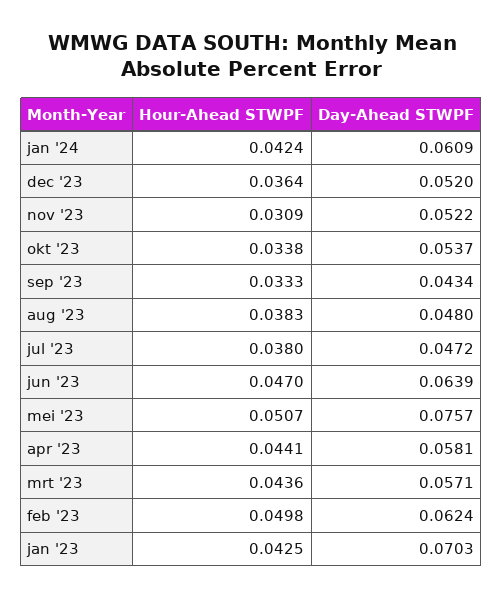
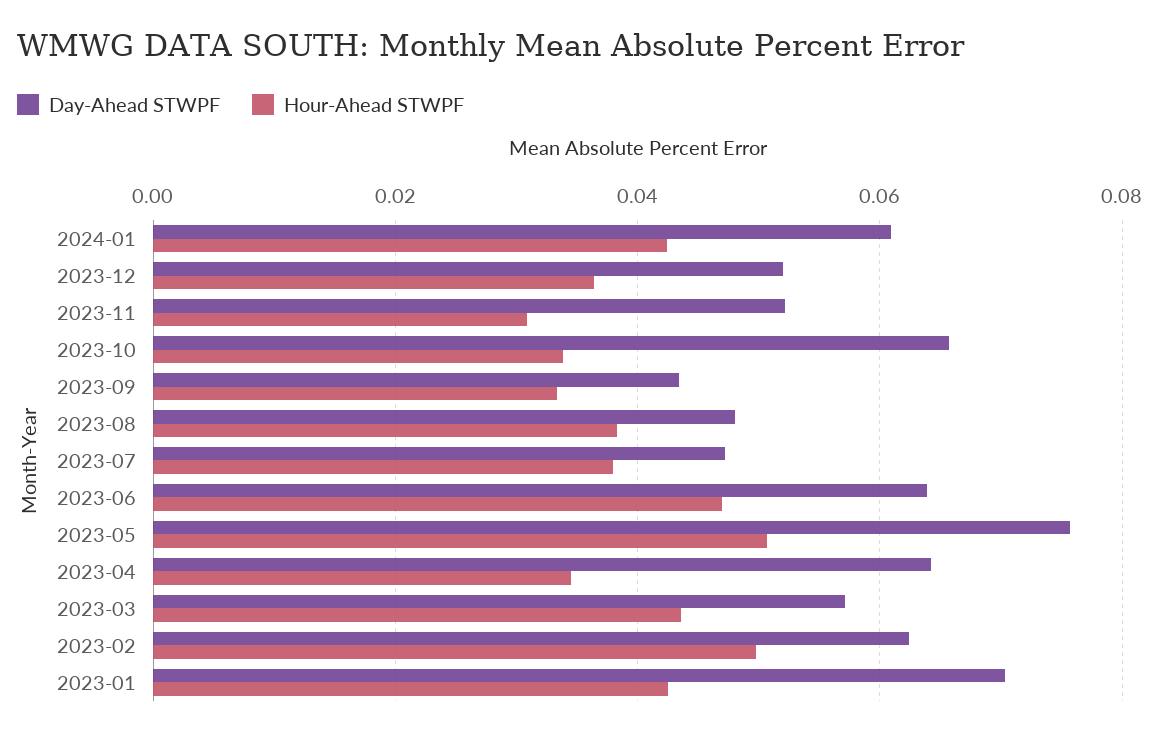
Day-Ahead STWPF, okt '23: 0.0537 -> 0.066
Hour-Ahead STWPF, apr '23: 0.0441 -> 0.034
Day-Ahead STWPF, apr '23: 0.0581 -> 0.064

